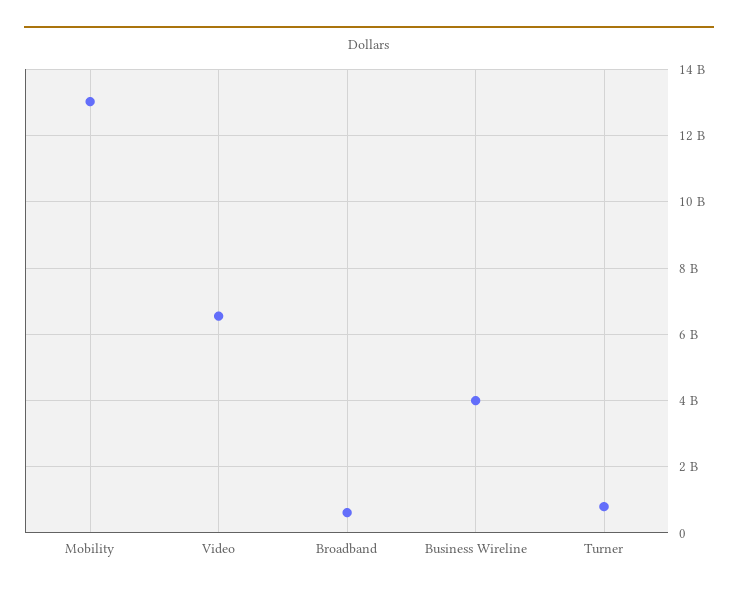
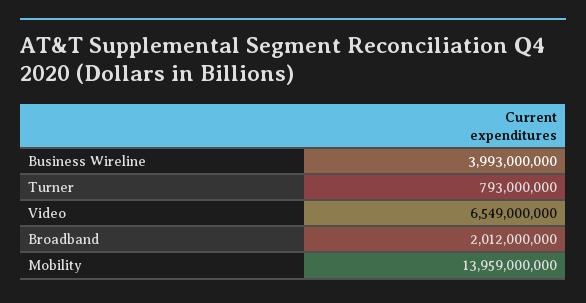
Mobility: 13000000000 -> 13959000000
Broadband: 600000000 -> 2012000000

